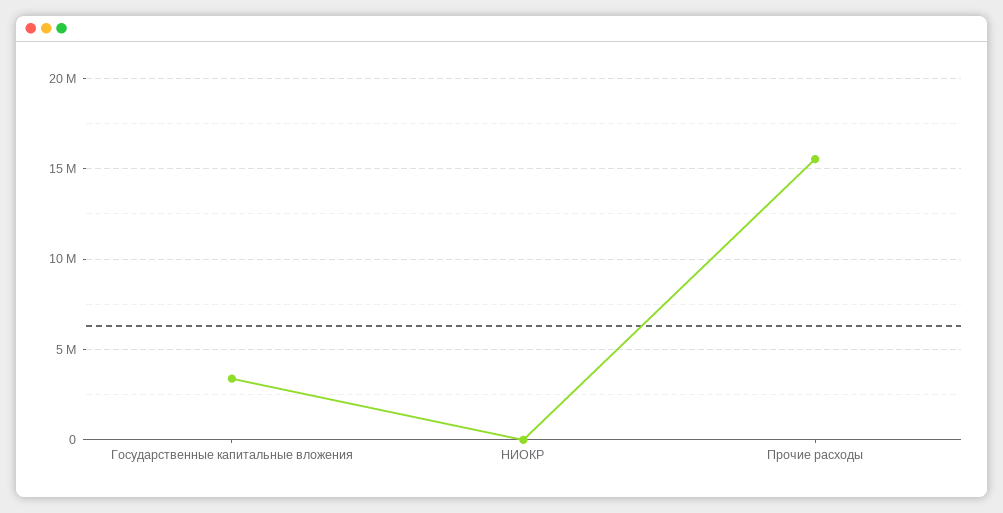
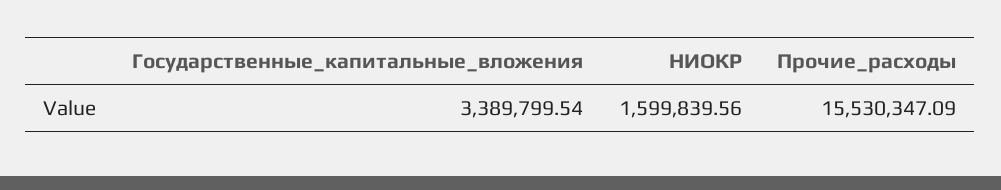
НИОКР: 0 -> 1599839.56

